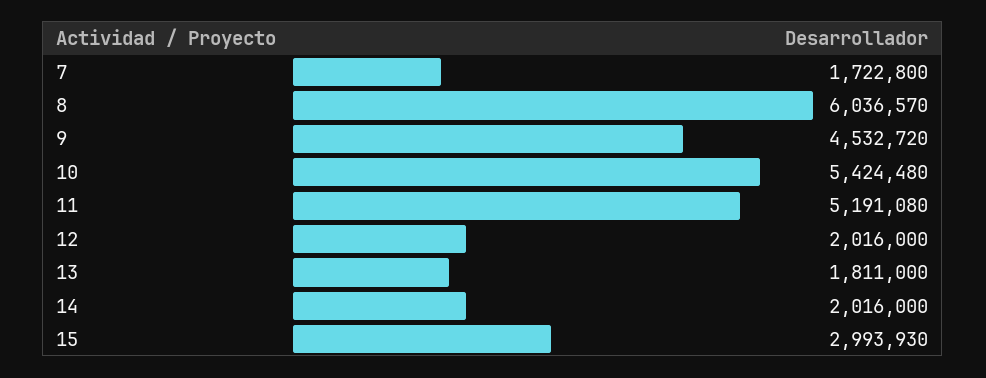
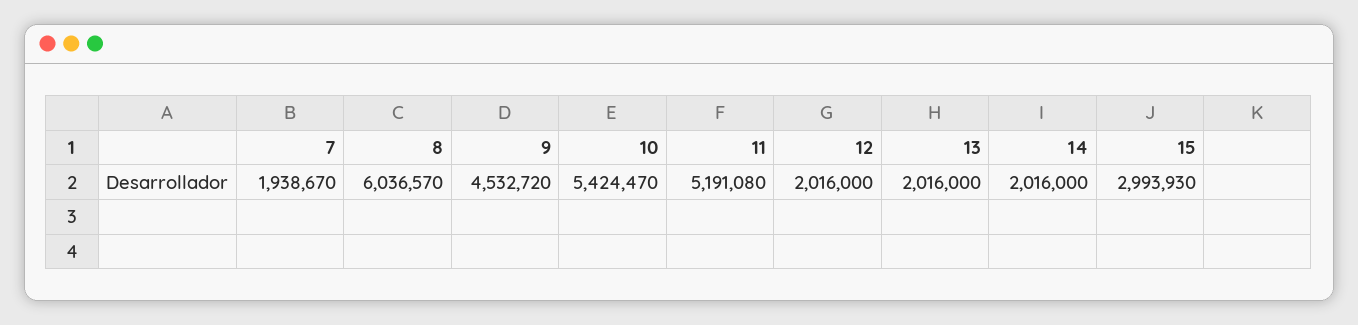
7: 1722800 -> 1938670
10: 5424480 -> 5424470
13: 1811000 -> 2016000

